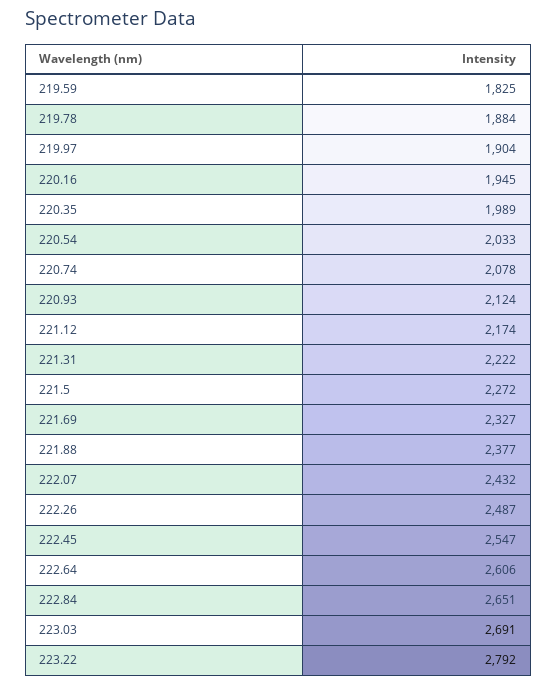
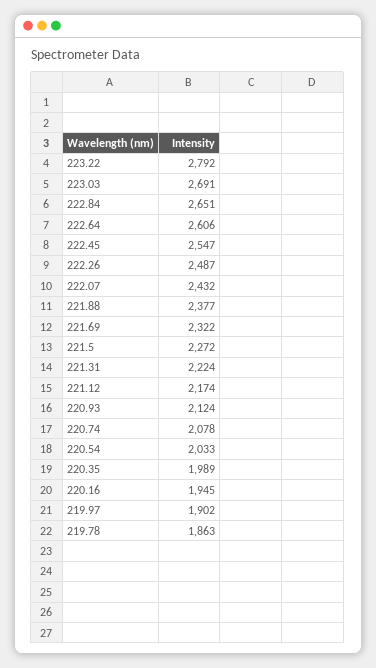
219.59: 1825 -> none
219.78: 1884 -> 1863
219.97: 1904 -> 1902
221.31: 2222 -> 2224
221.69: 2327 -> 2322

